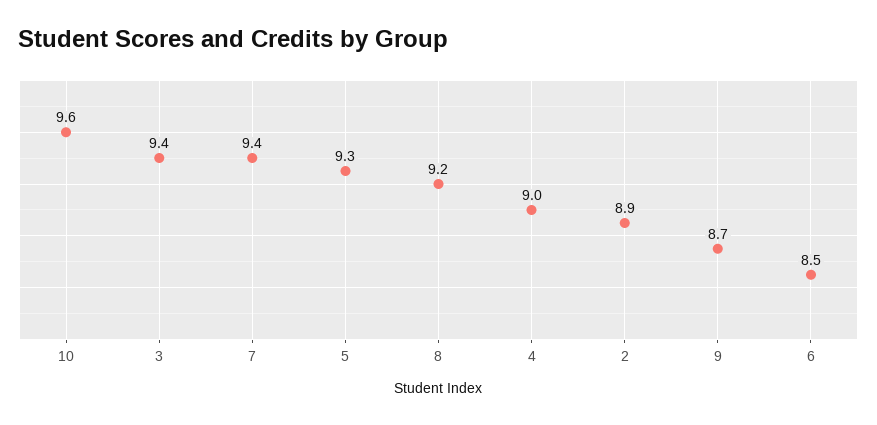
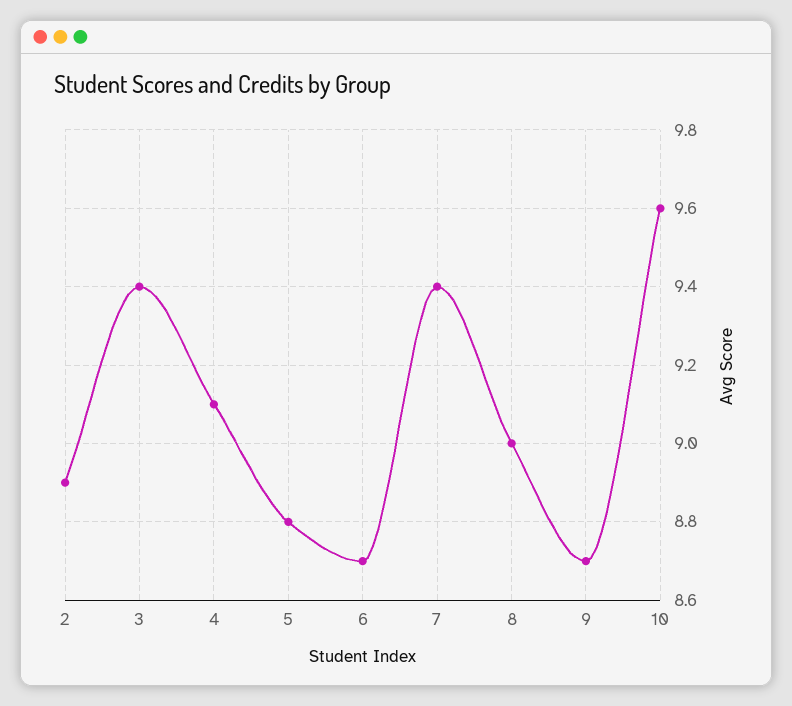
5: 9.3 -> 8.8
8: 9.2 -> 9
4: 9 -> 9.1
6: 8.5 -> 8.7

